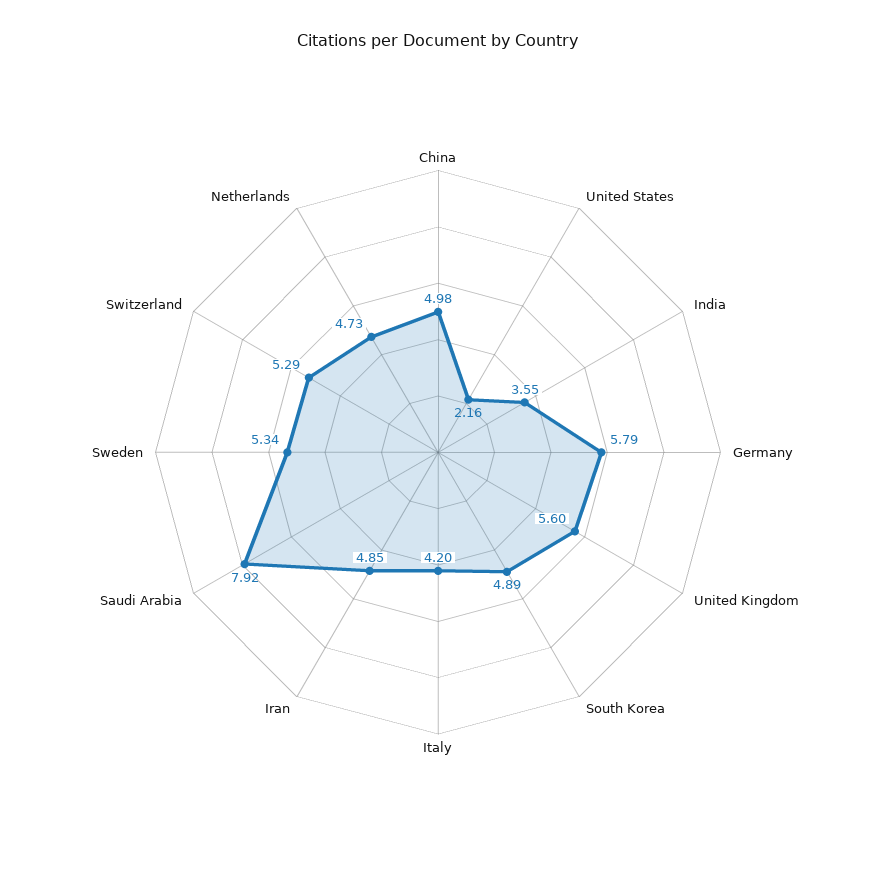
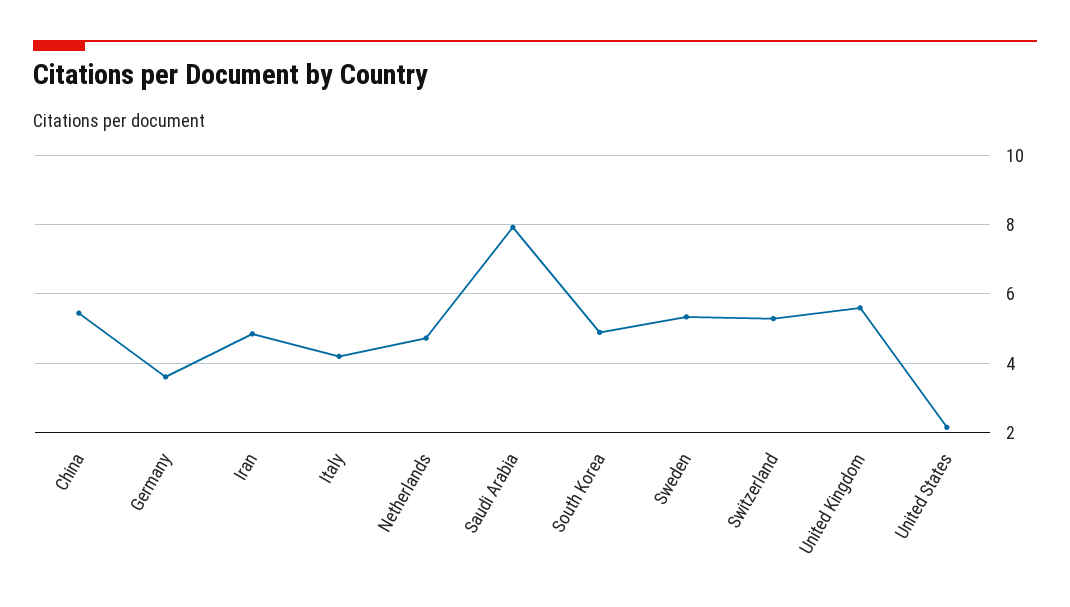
China: 4.98 -> 5.4
India: 3.55 -> none
Germany: 5.79 -> 3.6

